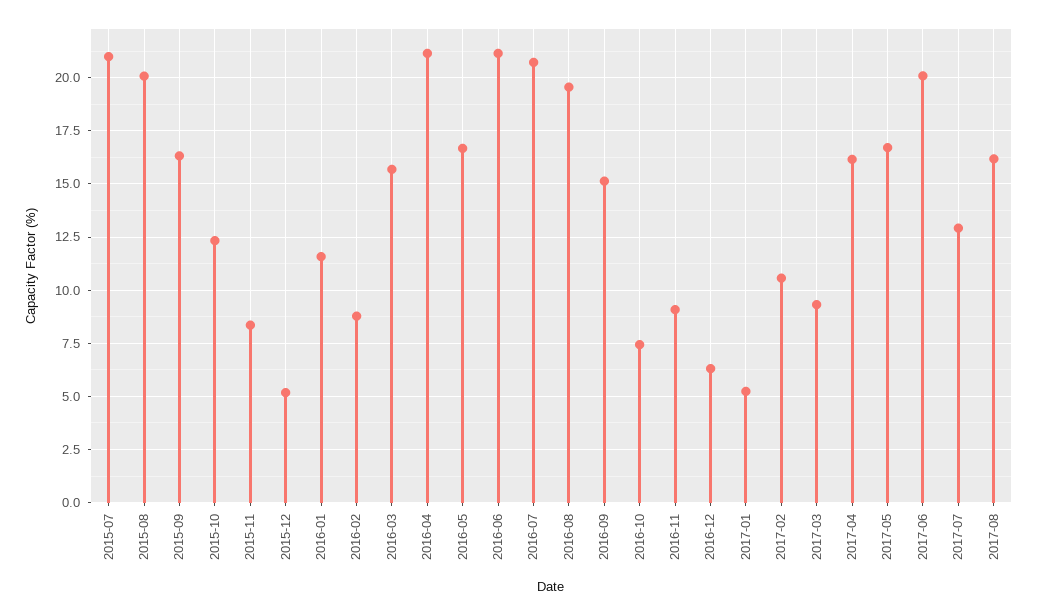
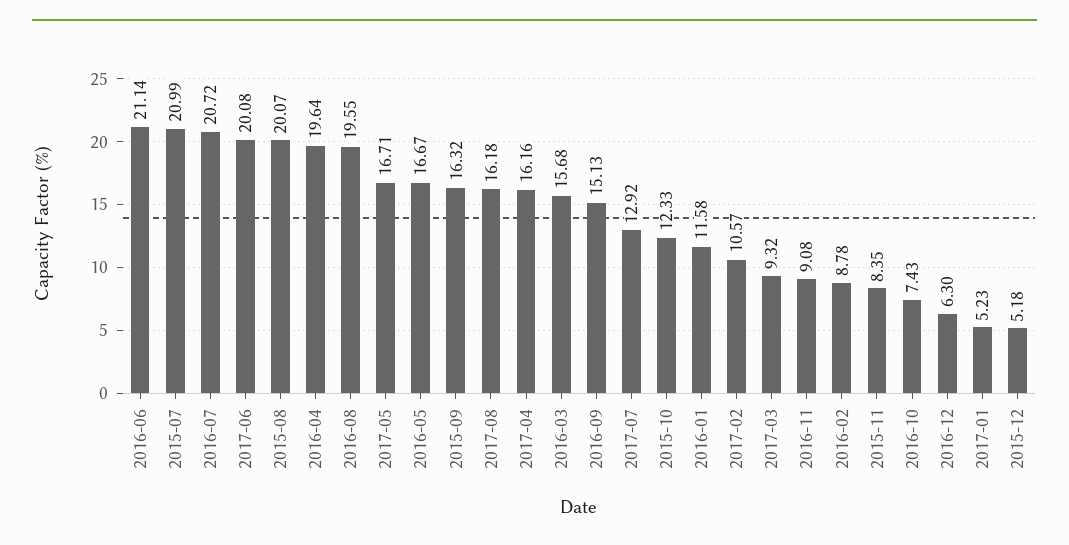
2016-04: 21 -> 19.64

